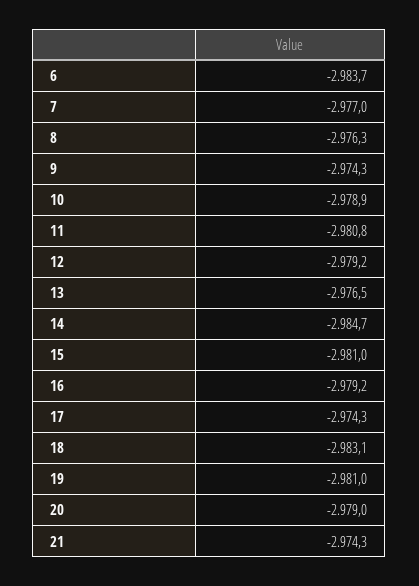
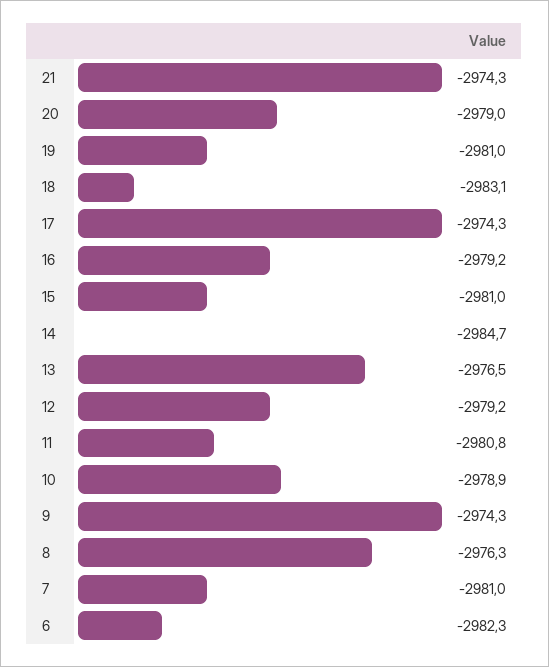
6: -2983.7 -> -2982.3
7: -2977 -> -2981

